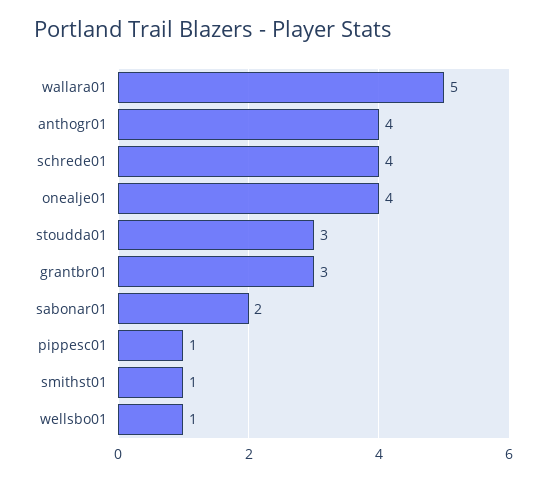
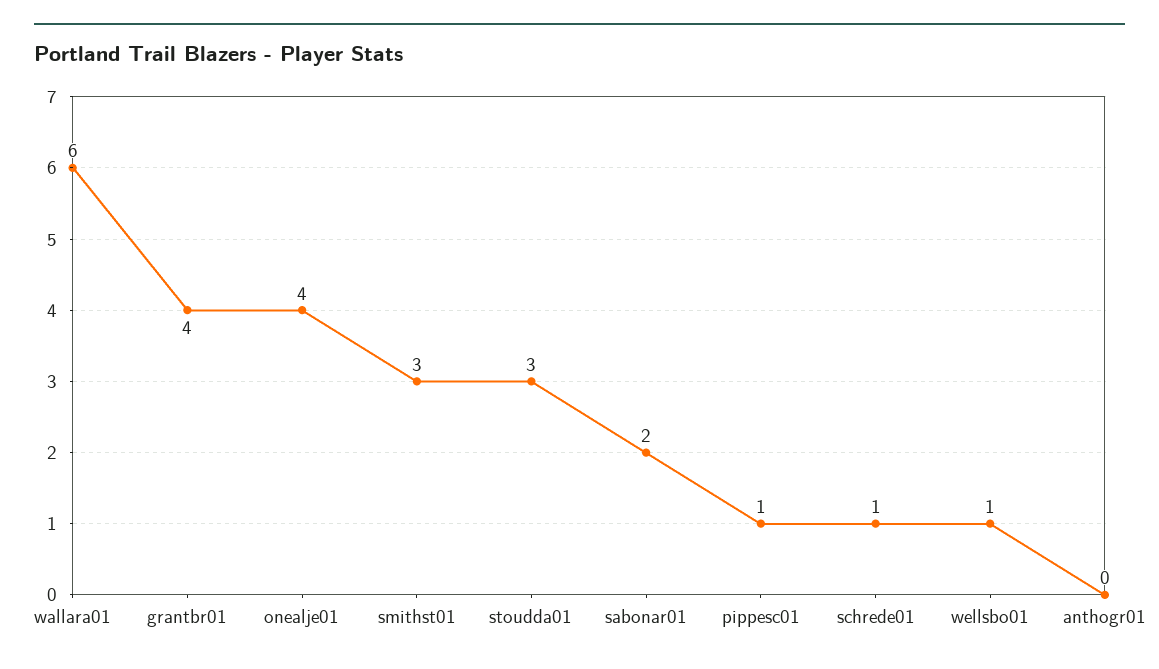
wallara01: 5 -> 6
anthogr01: 4 -> 0
schrede01: 4 -> 1
grantbr01: 3 -> 4
smithst01: 1 -> 3

